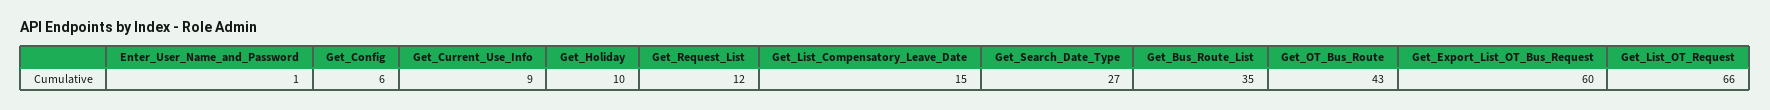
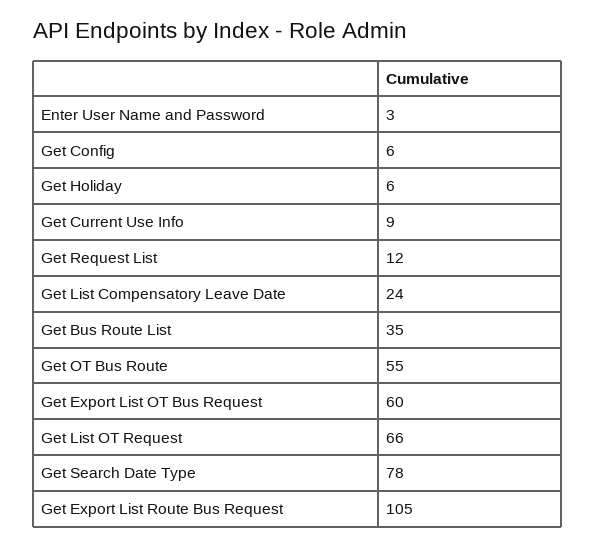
Enter_User_Name_and_Password: 1 -> 3
Get_Holiday: 10 -> 6
Get_List_Compensatory_Leave_Date: 15 -> 24
Get_Search_Date_Type: 27 -> 78
Get_OT_Bus_Route: 43 -> 55
Get Export List Route Bus Request: none -> 105

